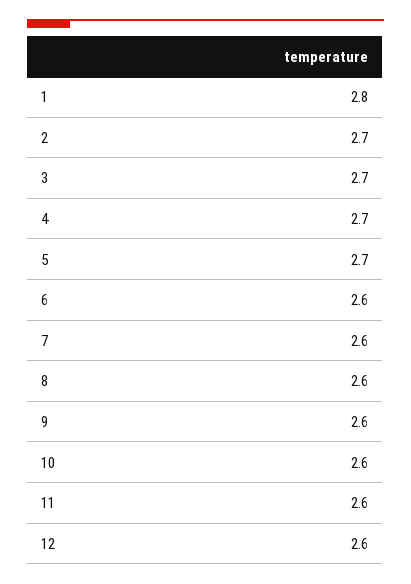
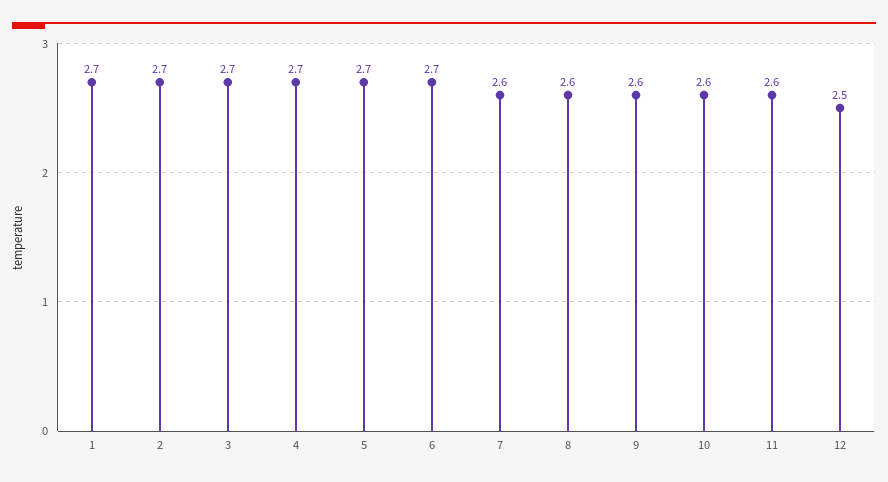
1: 2.8 -> 2.7
6: 2.6 -> 2.7
12: 2.6 -> 2.5

